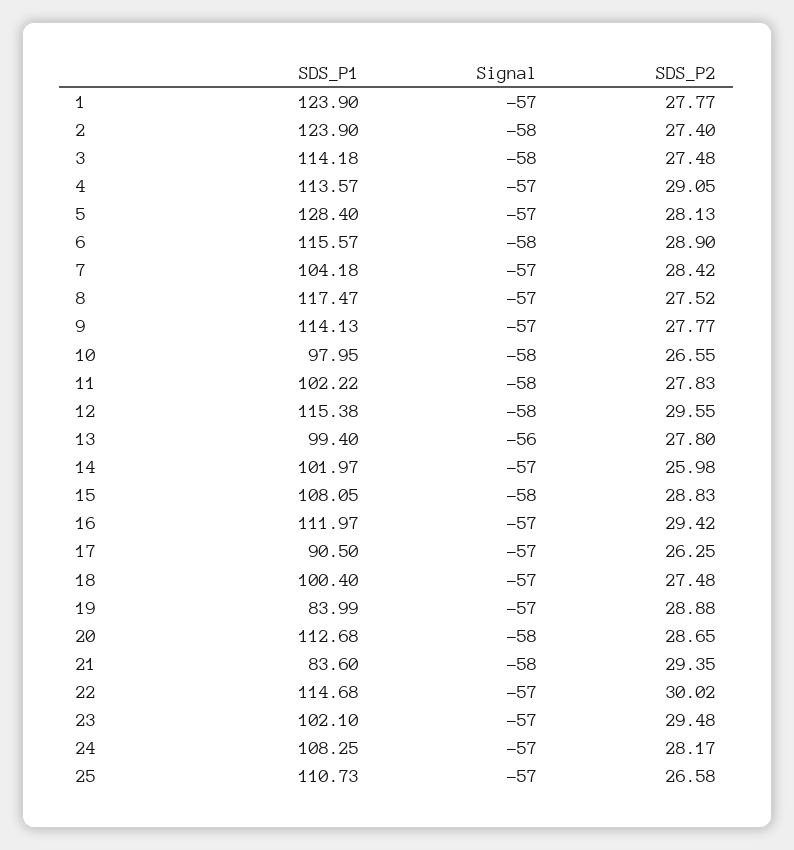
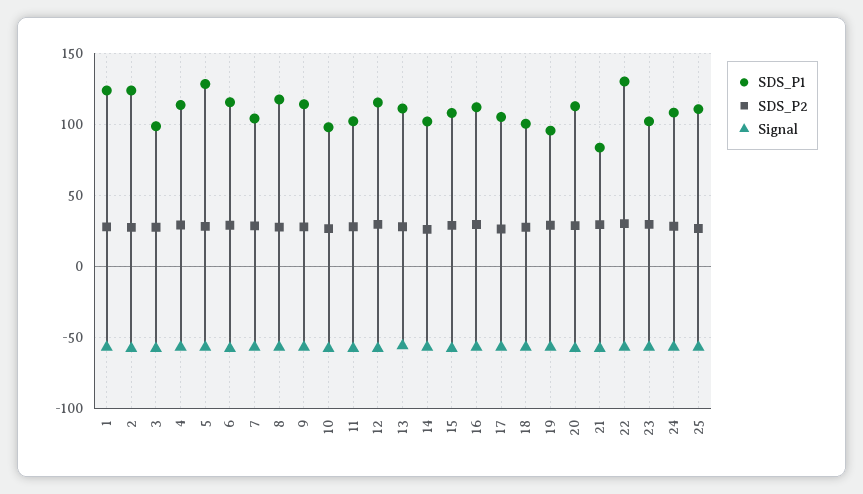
SDS_P1, 3: 114.18 -> 100
SDS_P1, 13: 99.4 -> 110
SDS_P1, 17: 90.5 -> 105
SDS_P1, 19: 83.99 -> 95
SDS_P1, 22: 114.68 -> 130

